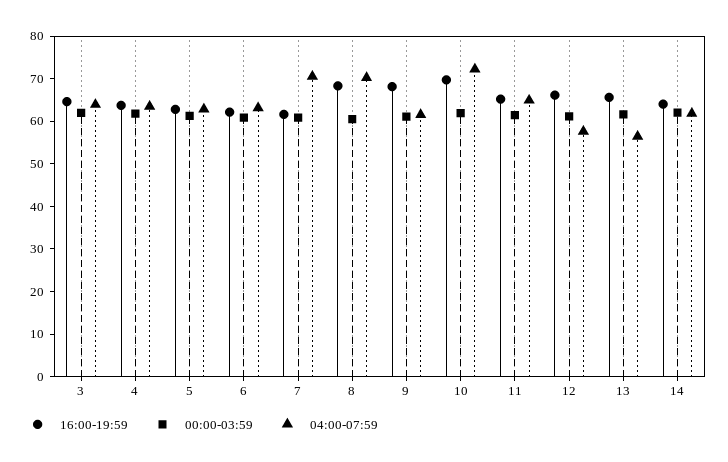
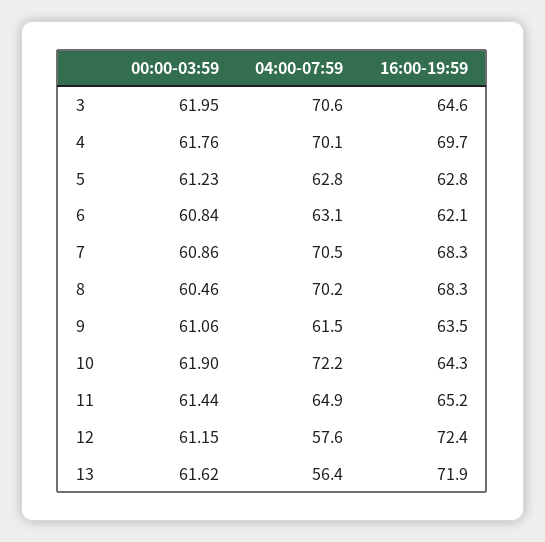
04:00-07:59, 3: 64 -> 70.6
16:00-19:59, 4: 64 -> 69.7
04:00-07:59, 4: 64 -> 70.1
16:00-19:59, 7: 62 -> 68.3
16:00-19:59, 9: 68 -> 63.5
16:00-19:59, 10: 70 -> 64.3
16:00-19:59, 12: 66 -> 72.4
16:00-19:59, 13: 66 -> 71.9
16:00-19:59, 14: 64 -> none
00:00-03:59, 14: 62 -> none
04:00-07:59, 14: 62 -> none

